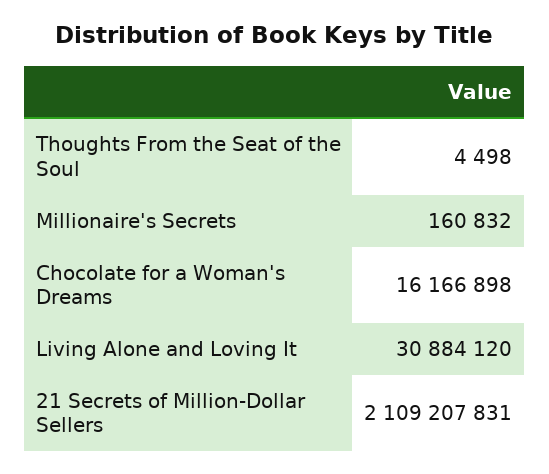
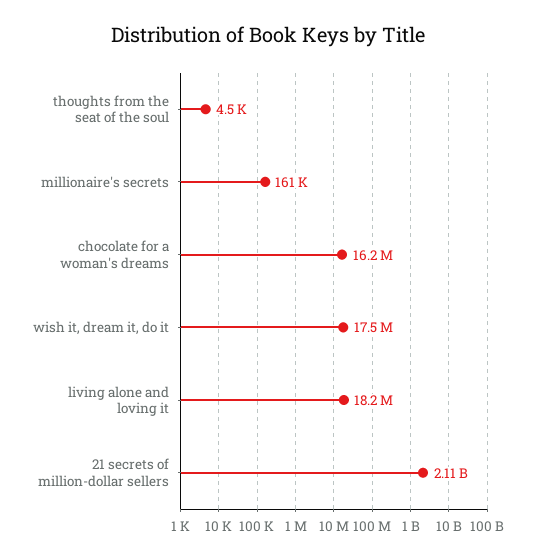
Living Alone and Loving It: 30884120 -> 18200000
wish it, dream it, do it: none -> 17500000

